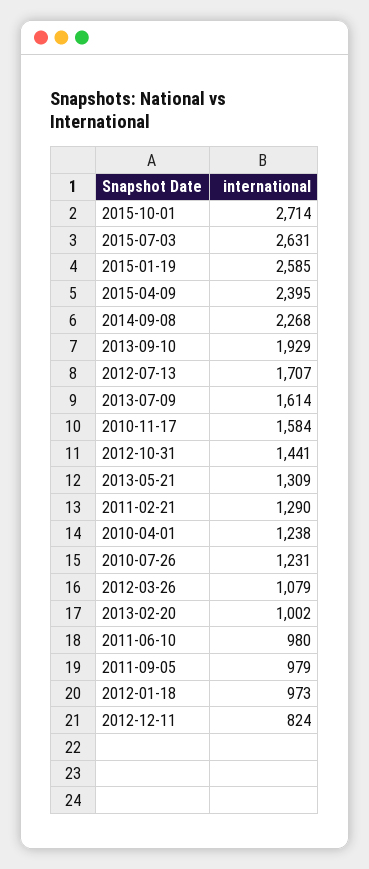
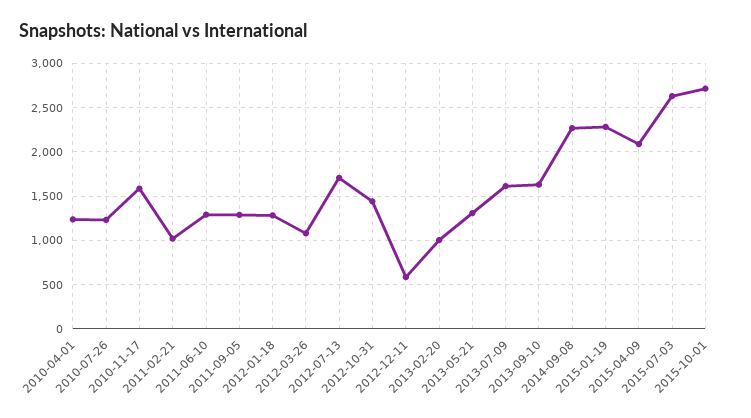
2015-01-19: 2585 -> 2300
2015-04-09: 2395 -> 2100
2013-09-10: 1929 -> 1600
2011-02-21: 1290 -> 1000
2011-06-10: 980 -> 1300
2011-09-05: 979 -> 1300
2012-01-18: 973 -> 1300
2012-12-11: 824 -> 600

